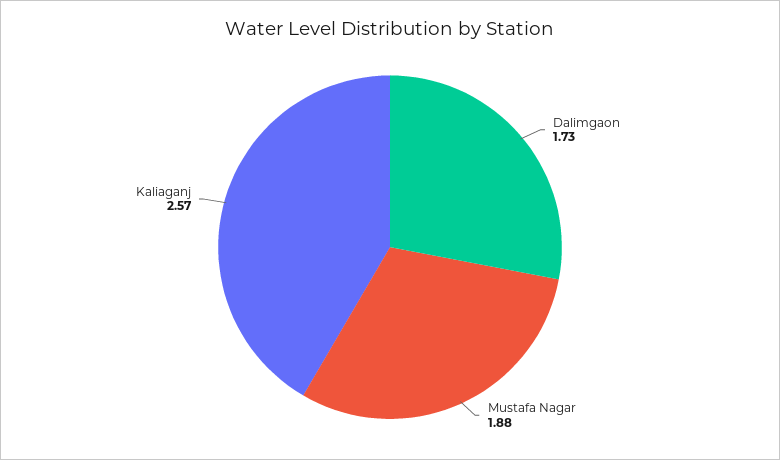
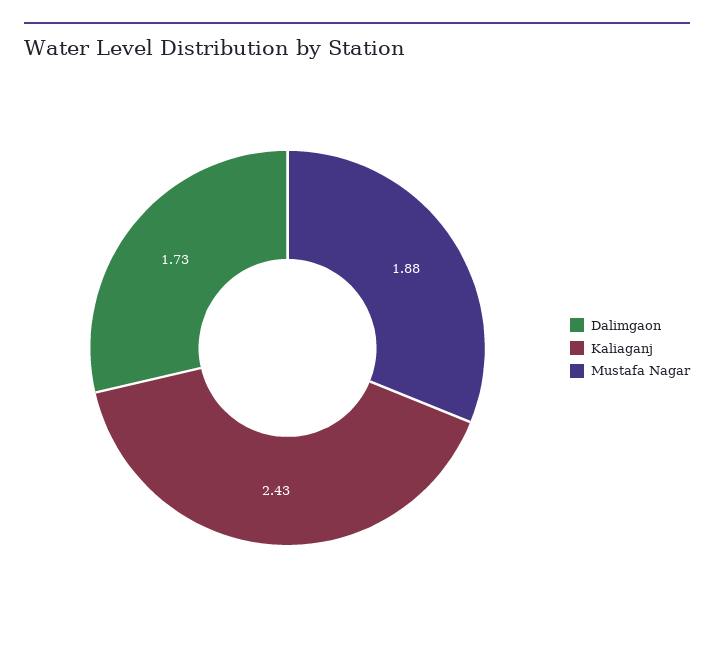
Kaliaganj: 2.57 -> 2.43

